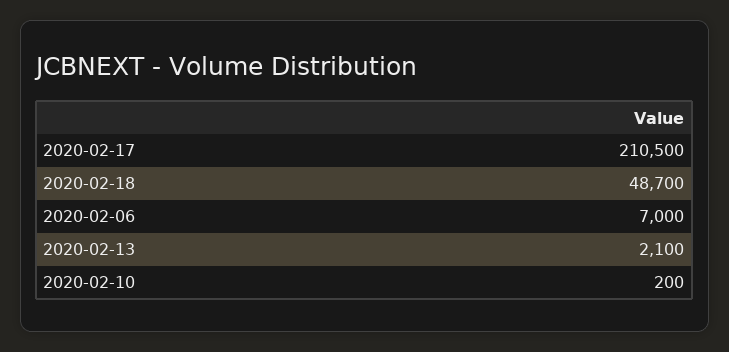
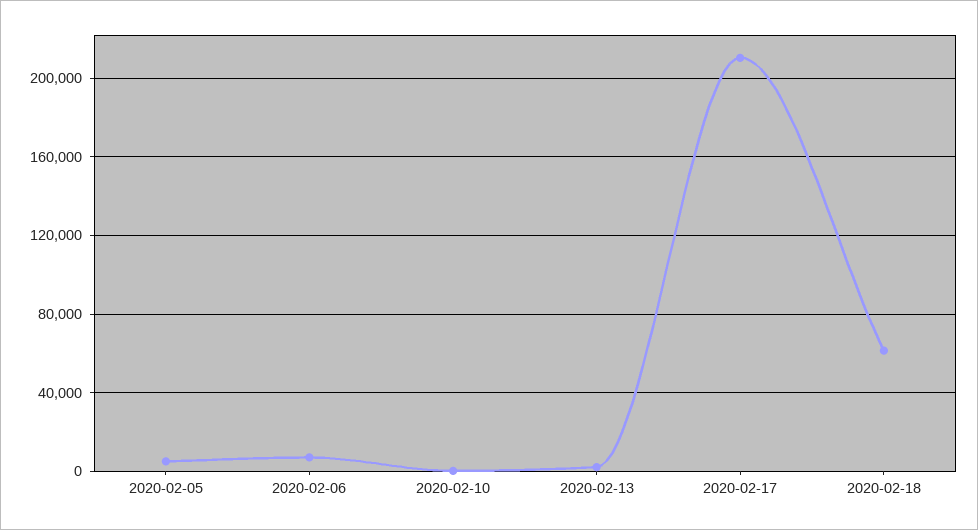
2020-02-18: 48700 -> 60000
2020-02-05: none -> 5000

